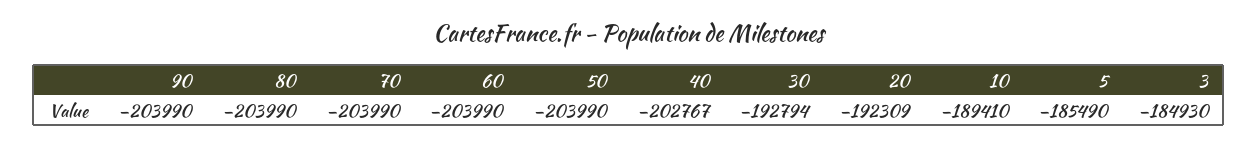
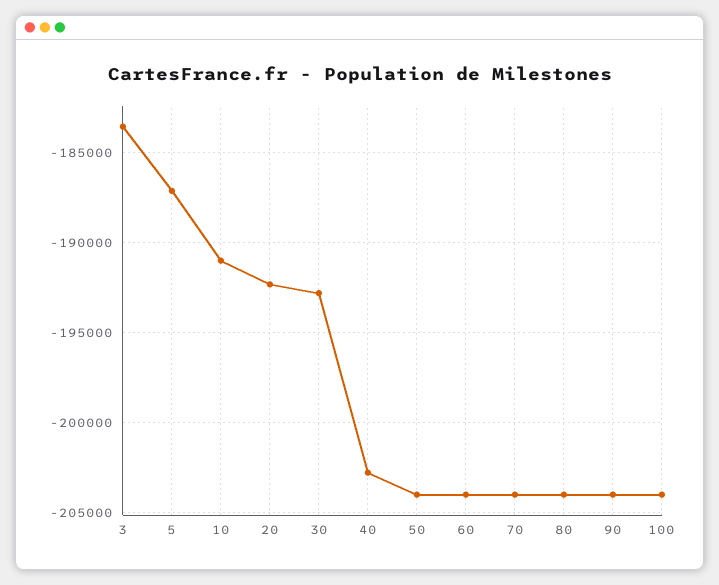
10: -189410 -> -191000
5: -185490 -> -187000
3: -184930 -> -183500
100: none -> -204000

